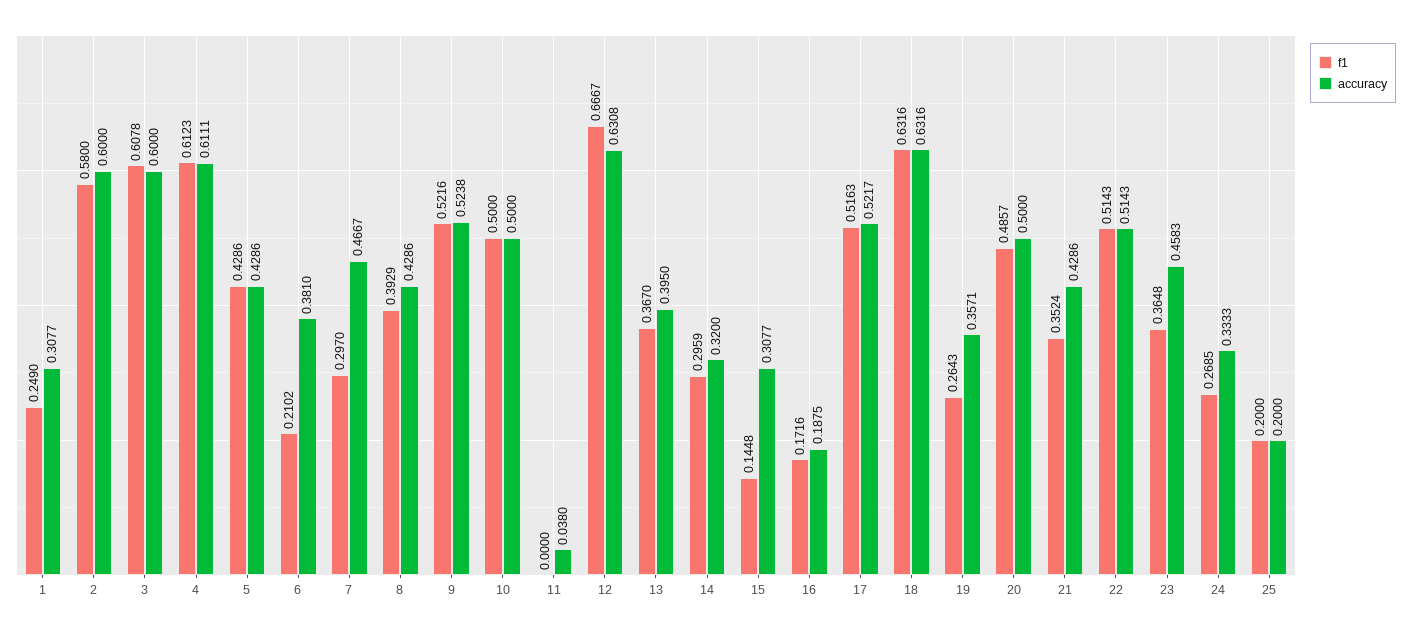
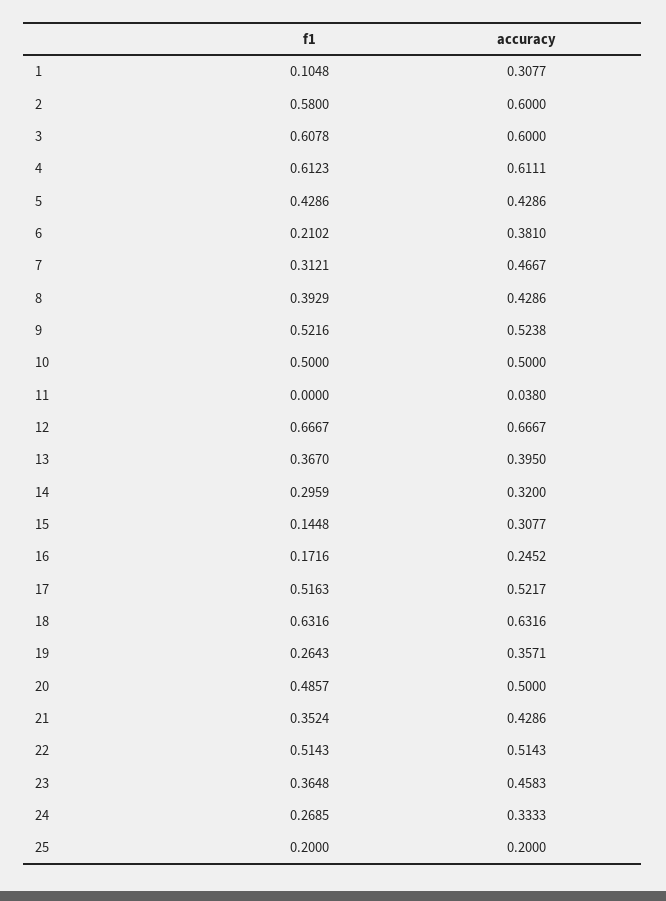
f1, 1: 0.249 -> 0.1048
f1, 7: 0.297 -> 0.3121
accuracy, 12: 0.6308 -> 0.6667
accuracy, 16: 0.1875 -> 0.2452

